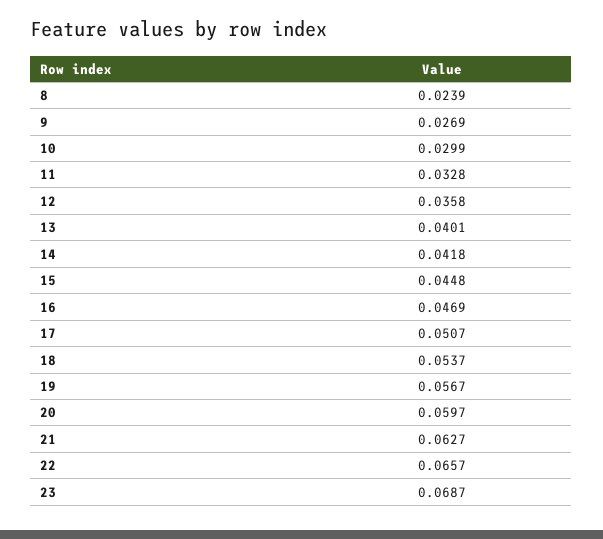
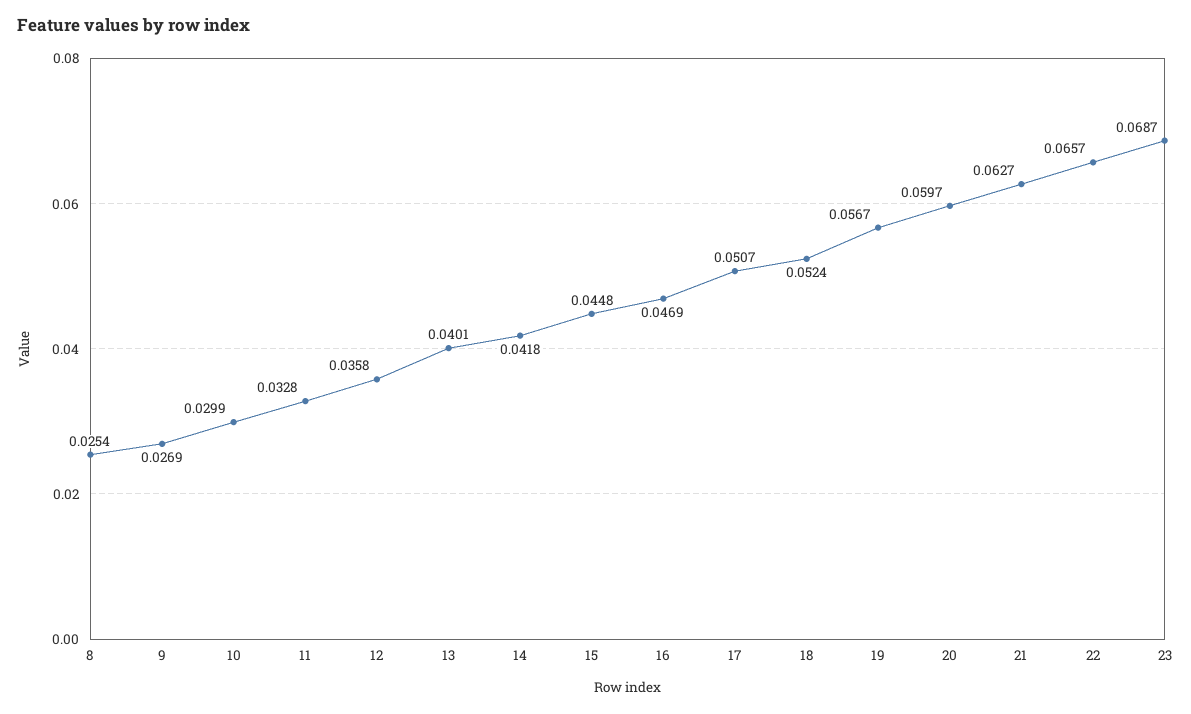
8: 0.0239 -> 0.0254
18: 0.0537 -> 0.0524

